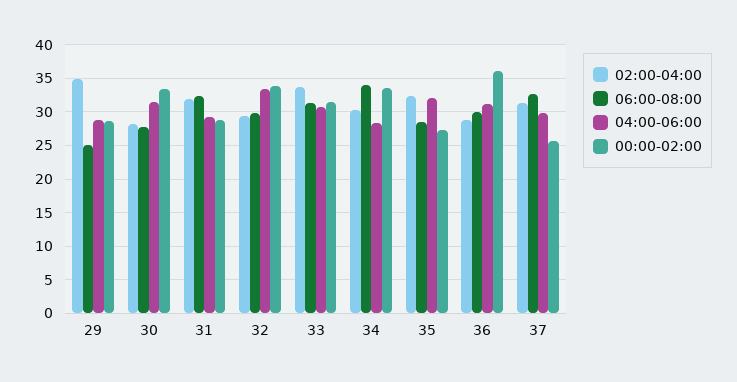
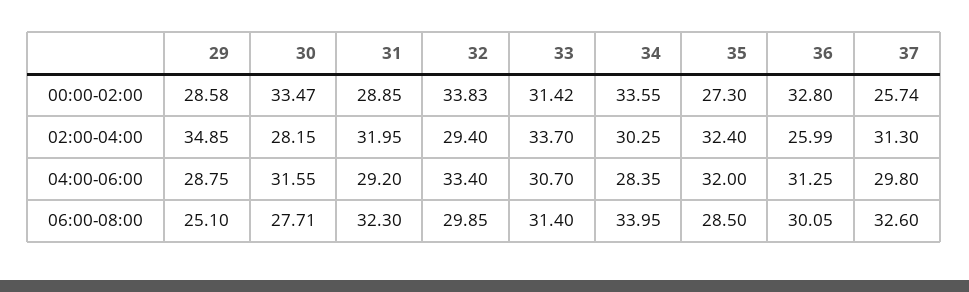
02:00-04:00, 36: 29 -> 25.99
00:00-02:00, 36: 36 -> 32.8

